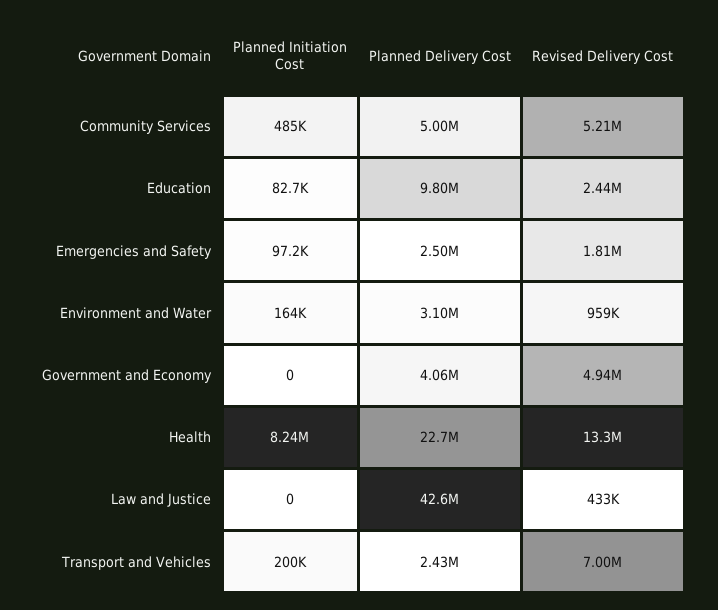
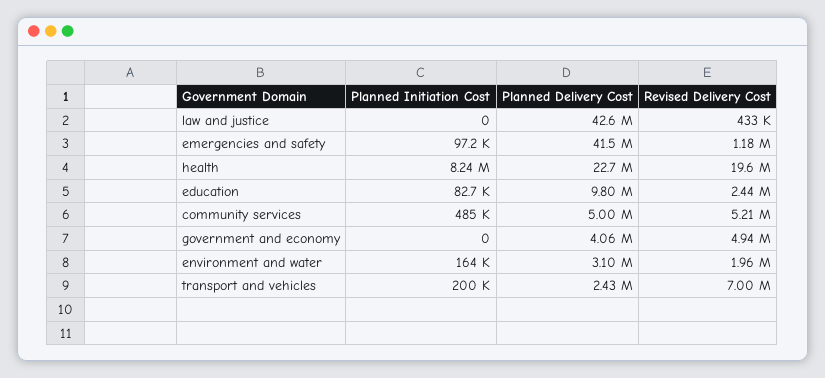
Planned Delivery Cost, Emergencies and Safety: 2500000 -> 41500000
Revised Delivery Cost, Emergencies and Safety: 1810000 -> 1180000
Revised Delivery Cost, Environment and Water: 959000 -> 1960000
Revised Delivery Cost, Health: 13300000 -> 19600000

